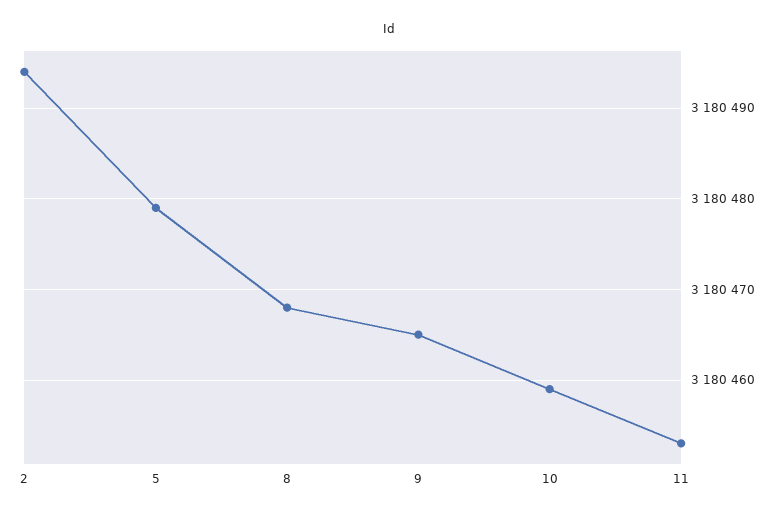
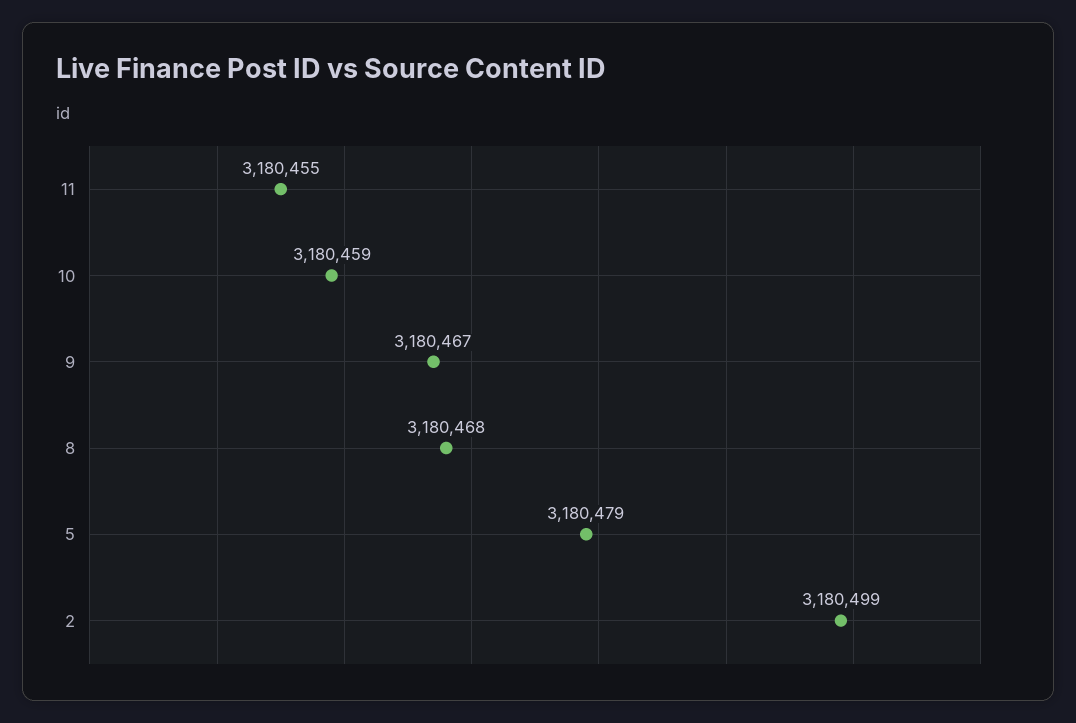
2: 3180494 -> 3180499
9: 3180465 -> 3180467
11: 3180453 -> 3180455

